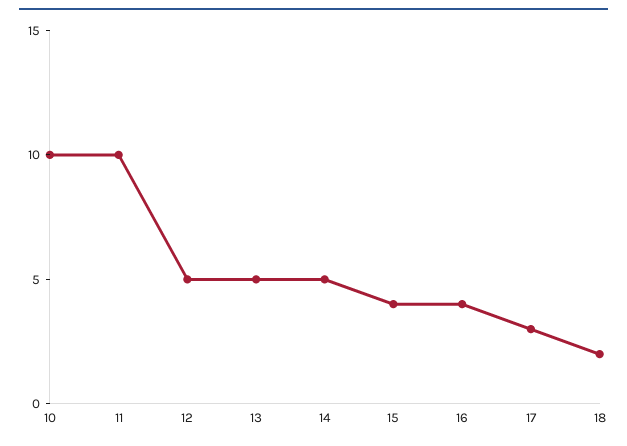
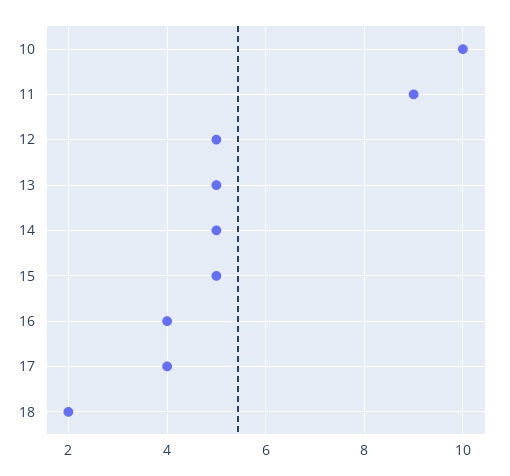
11: 10 -> 9
15: 4 -> 5
17: 3 -> 4

